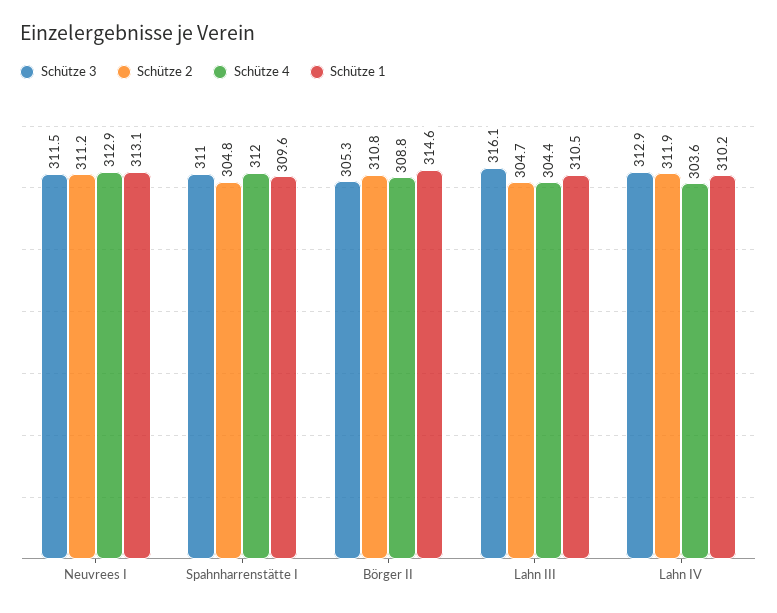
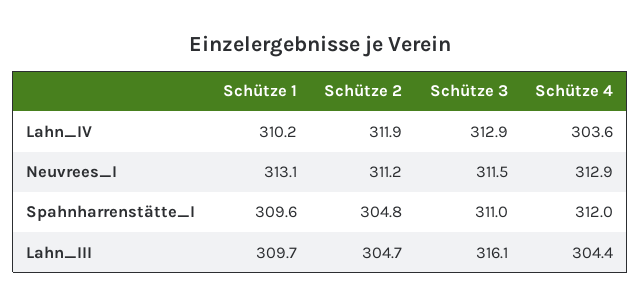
Schütze 3, Börger II: 305.3 -> none
Schütze 2, Börger II: 310.8 -> none
Schütze 4, Börger II: 308.8 -> none
Schütze 1, Börger II: 314.6 -> none
Schütze 1, Lahn III: 310.5 -> 309.7

